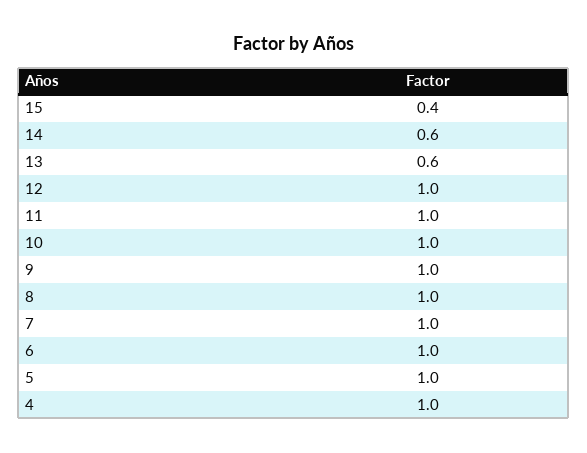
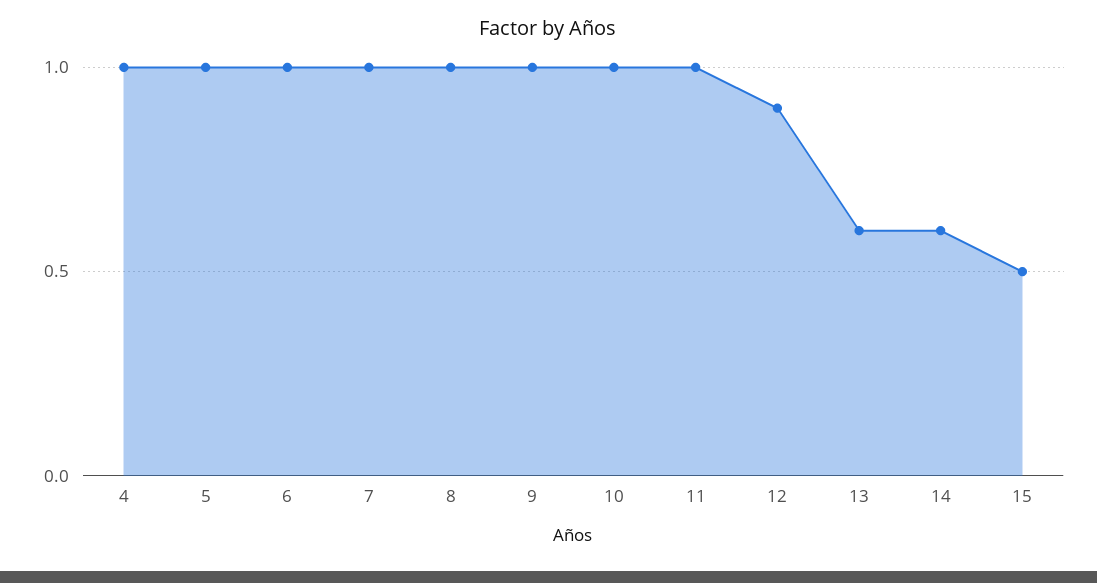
15: 0.4 -> 0.5
12: 1 -> 0.9

